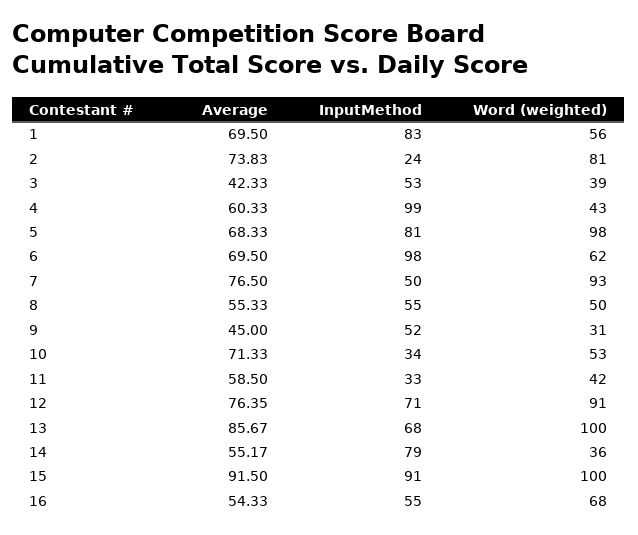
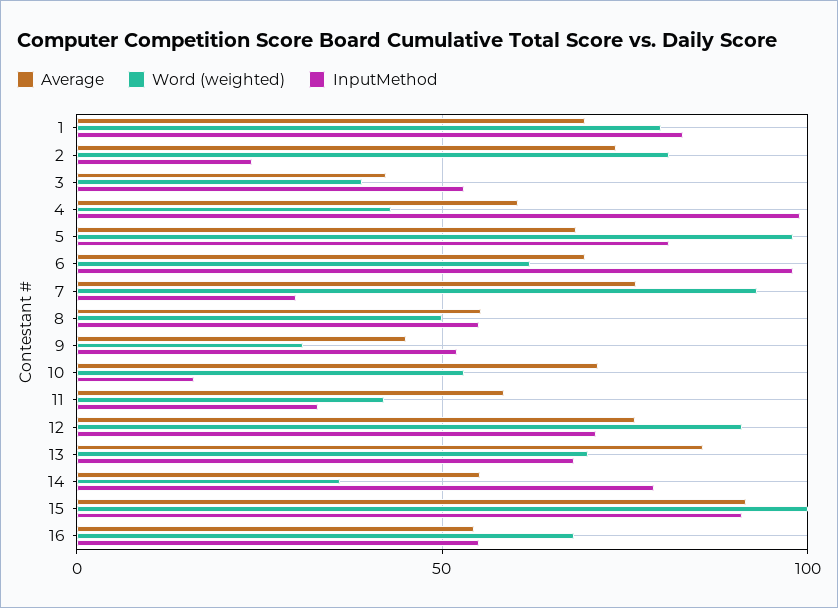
Word (weighted), 1: 56 -> 80
InputMethod, 7: 50 -> 30
InputMethod, 10: 34 -> 15
Word (weighted), 13: 100 -> 70

